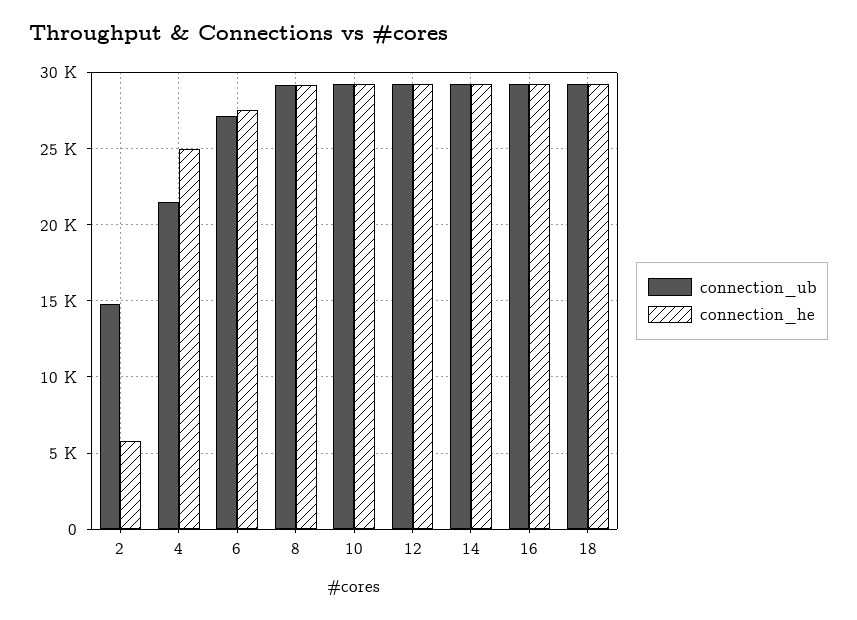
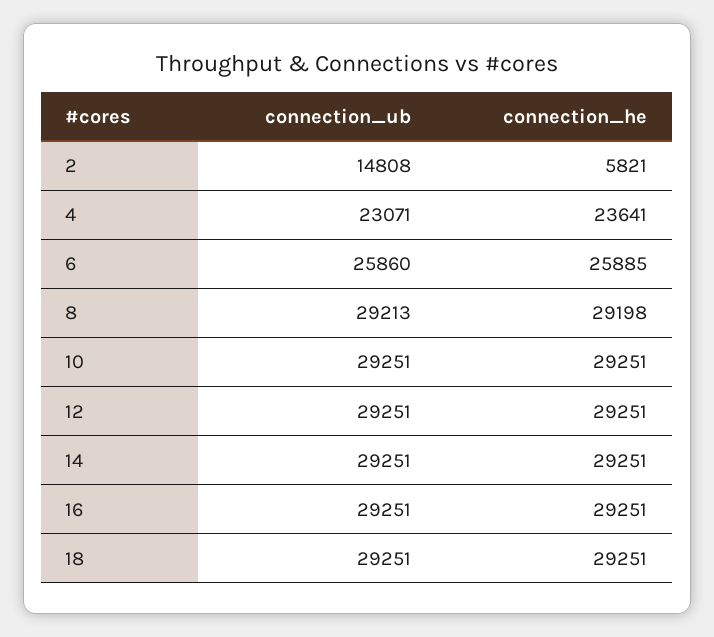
connection_ub, 4: 21500 -> 23071
connection_he, 4: 25000 -> 23641
connection_ub, 6: 27000 -> 25860
connection_he, 6: 27500 -> 25885

